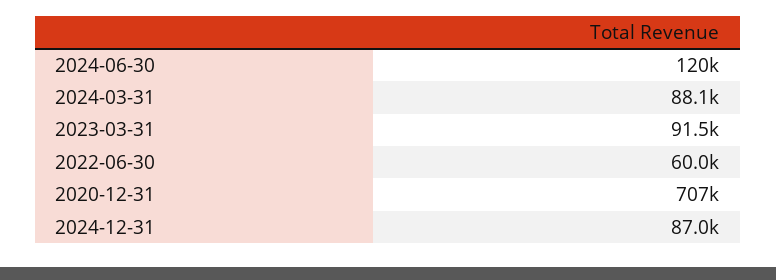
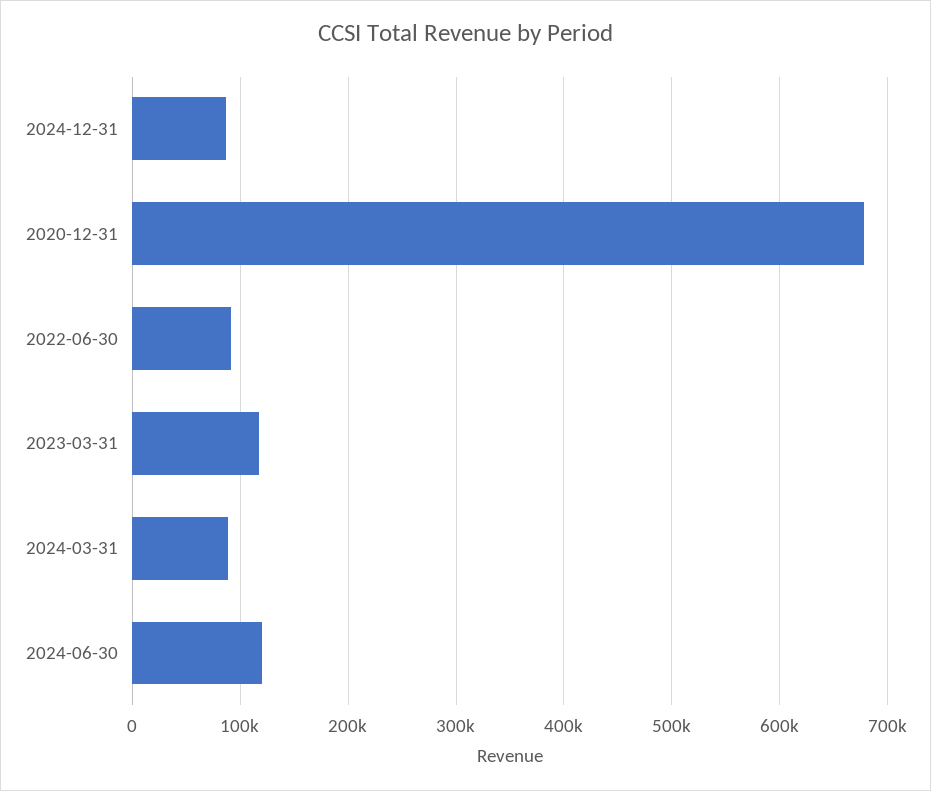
2023-03-31: 91500 -> 120000
2022-06-30: 60000 -> 90000
2020-12-31: 707000 -> 680000

